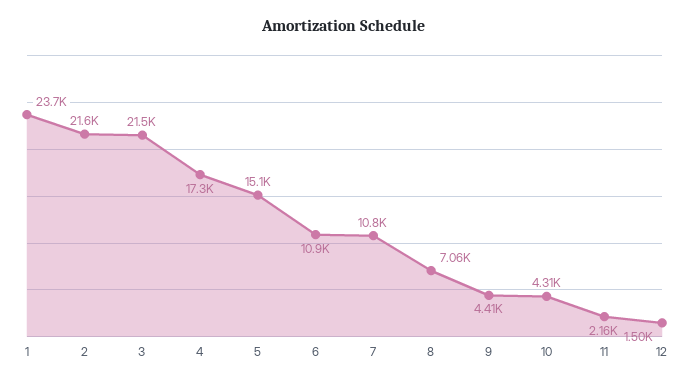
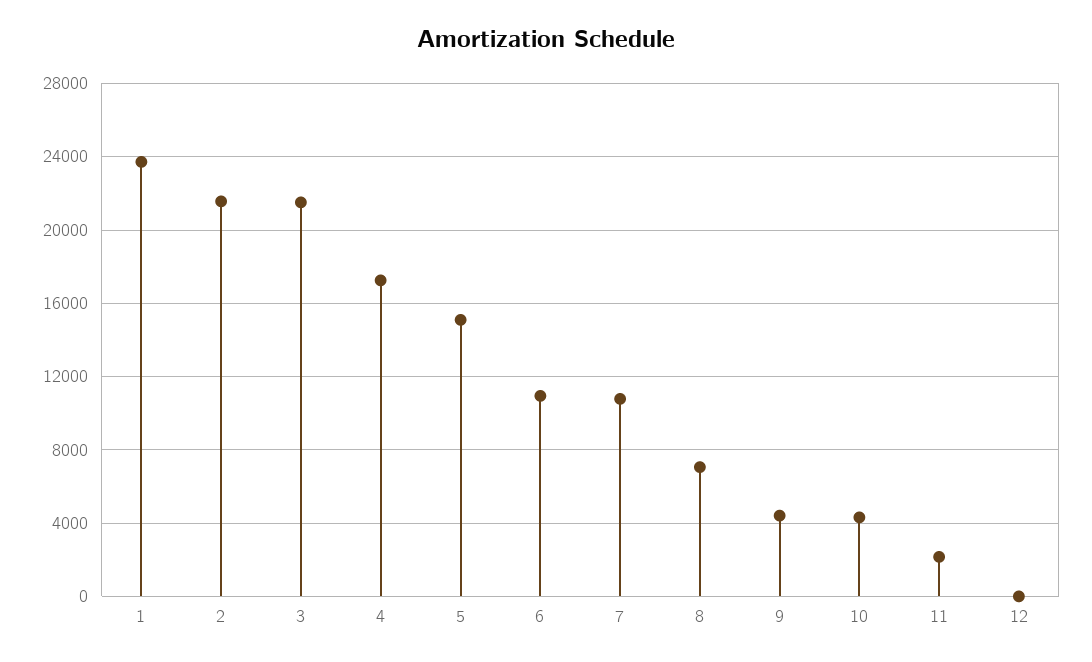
12: 1500 -> 0

